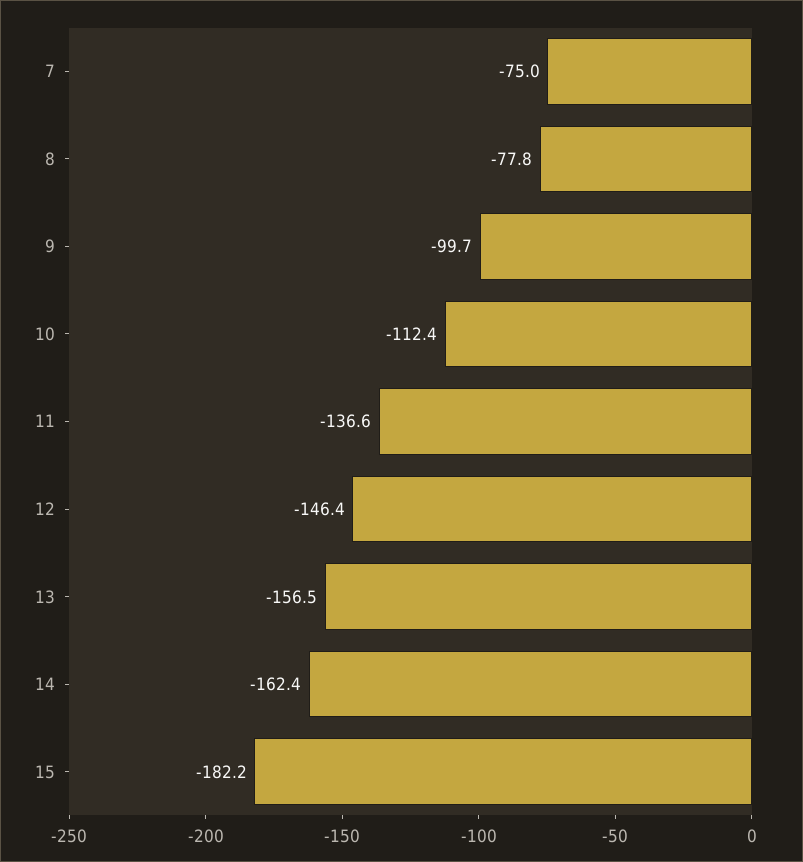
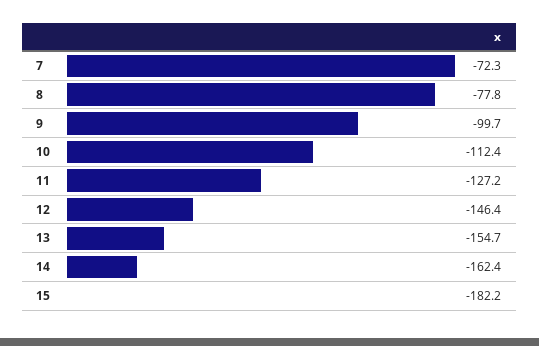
7: -75 -> -72.3
11: -136.6 -> -127.2
13: -156.5 -> -154.7

